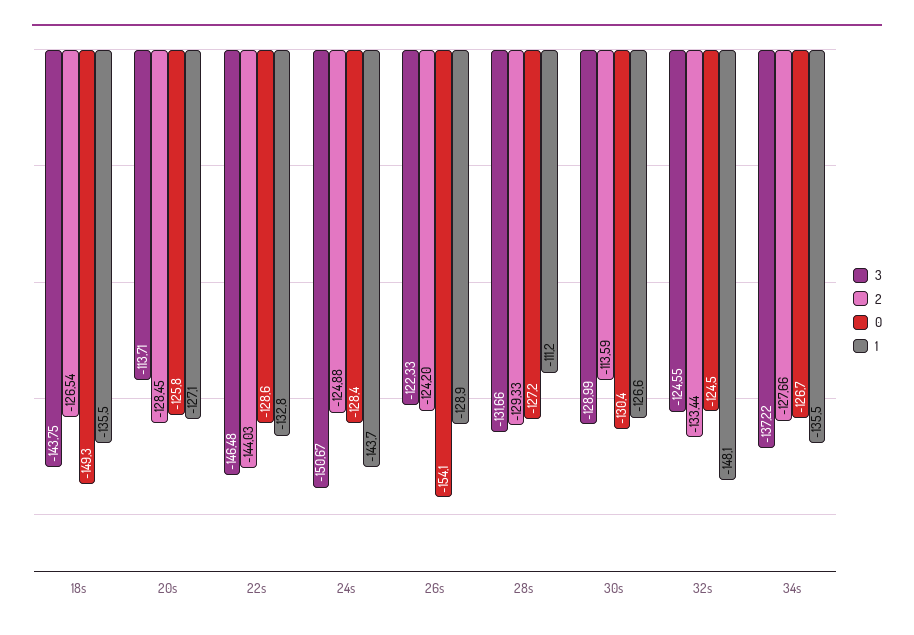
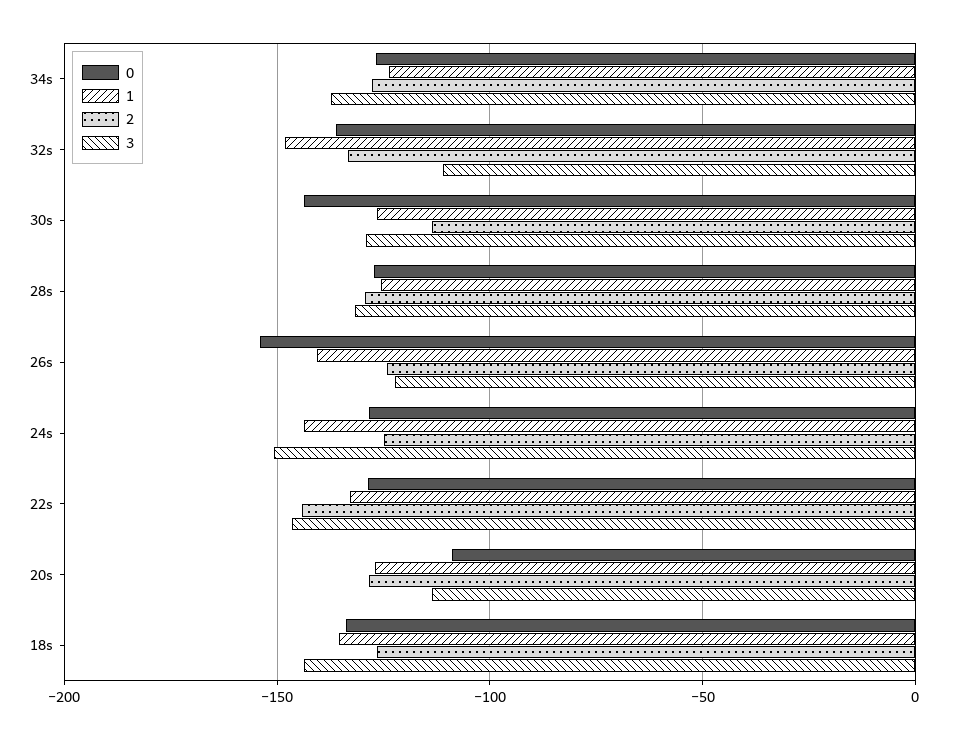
0, 18s: -149.3 -> -135
0, 20s: -125.8 -> -110
1, 26s: -128.9 -> -140
1, 28s: -111.2 -> -125
0, 30s: -130.4 -> -145
3, 32s: -124.55 -> -110
0, 32s: -124.5 -> -135
1, 34s: -135.5 -> -125

